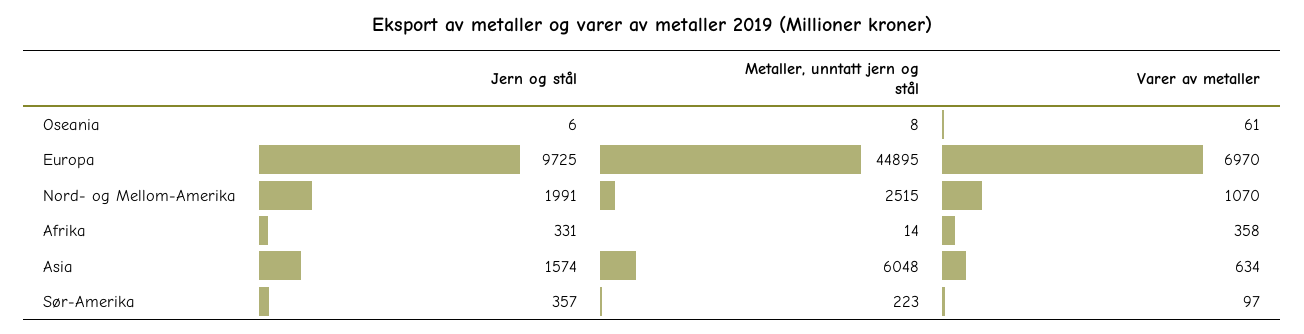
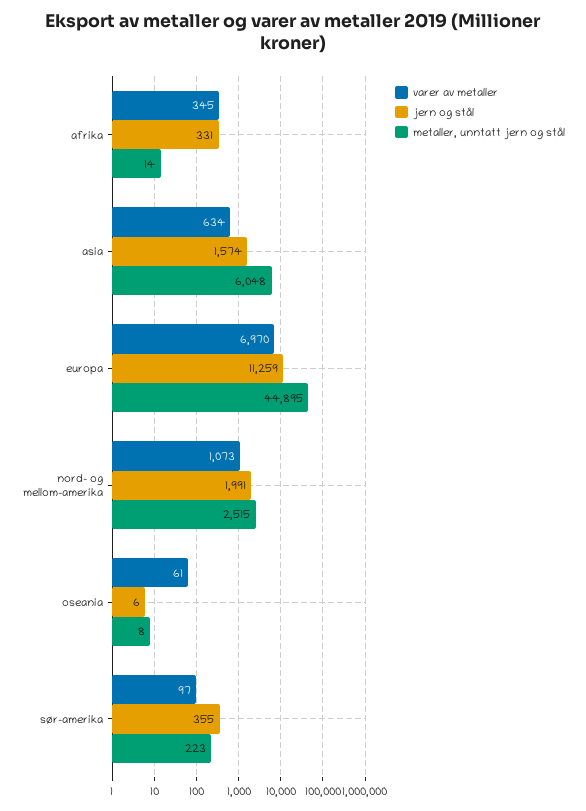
Jern og stål, Europa: 9725 -> 11259
Varer av metaller, Nord- og Mellom-Amerika: 1070 -> 1073
Varer av metaller, Afrika: 358 -> 345
Jern og stål, Sør-Amerika: 357 -> 355

